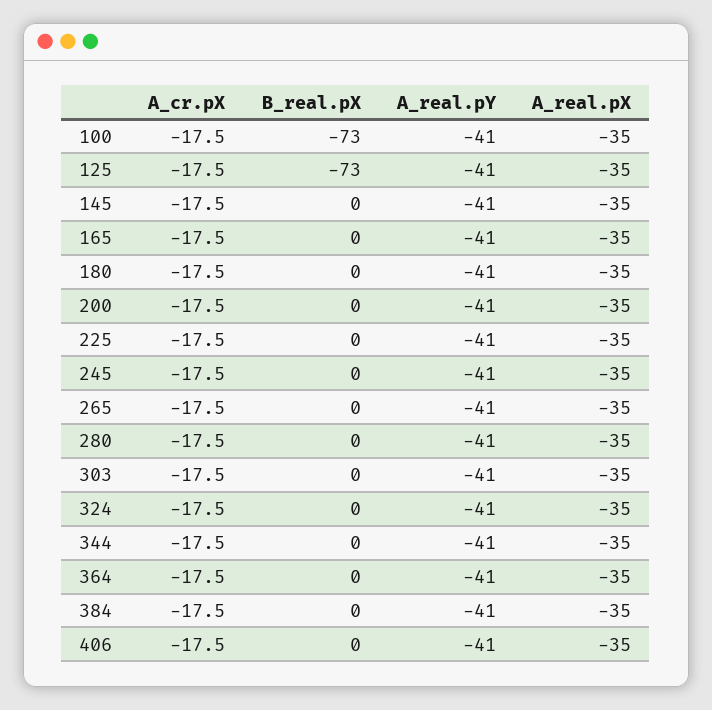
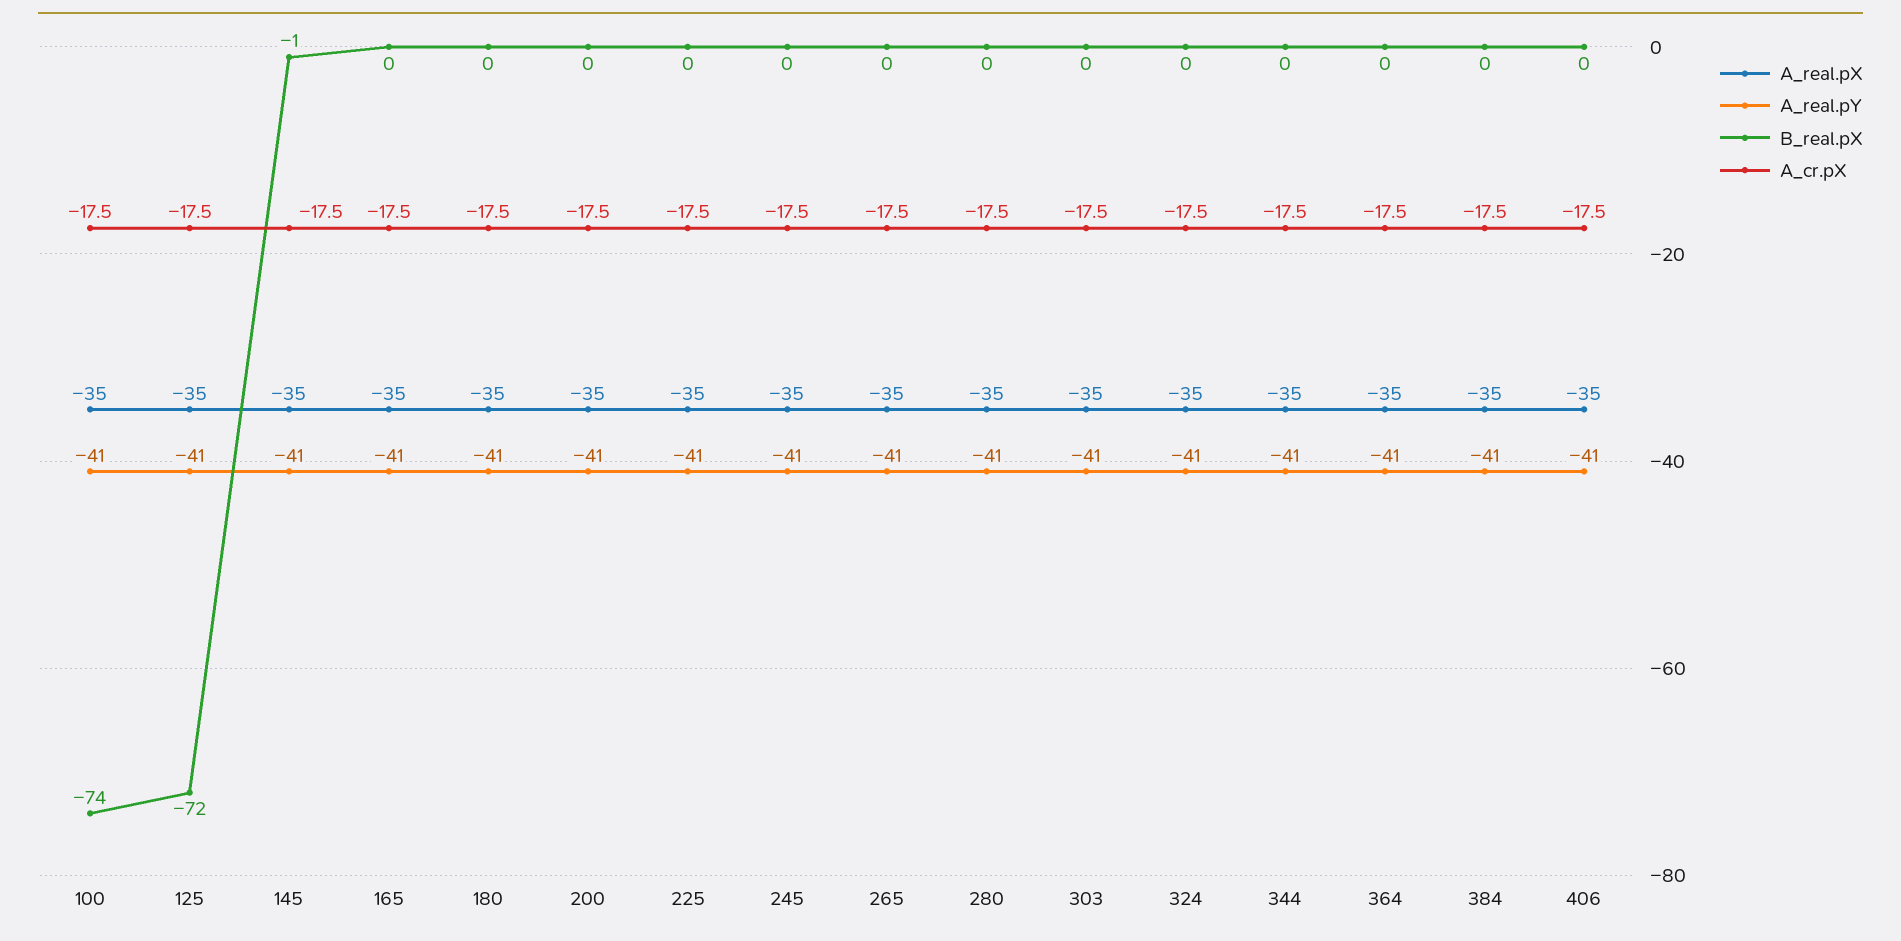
B_real.pX, 100: -73 -> -74
B_real.pX, 125: -73 -> -72
B_real.pX, 145: 0 -> -1

